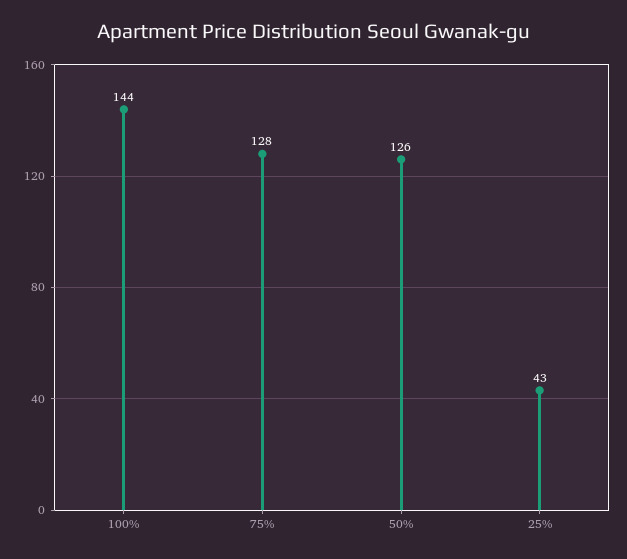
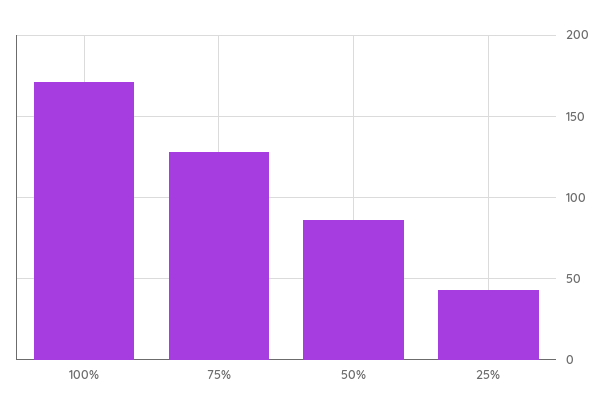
100%: 144 -> 170
50%: 126 -> 85

